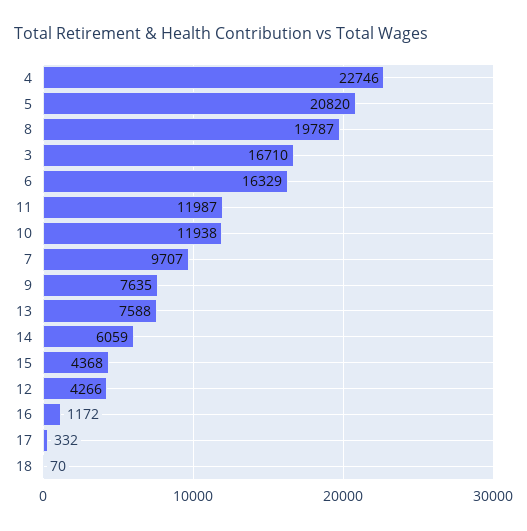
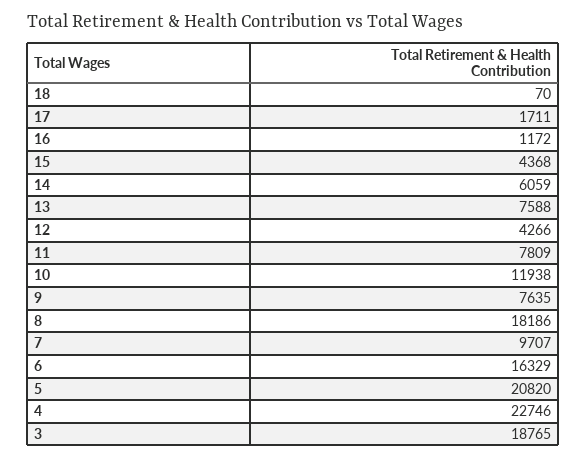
8: 19787 -> 18186
3: 16710 -> 18765
11: 11987 -> 7809
17: 332 -> 1711

